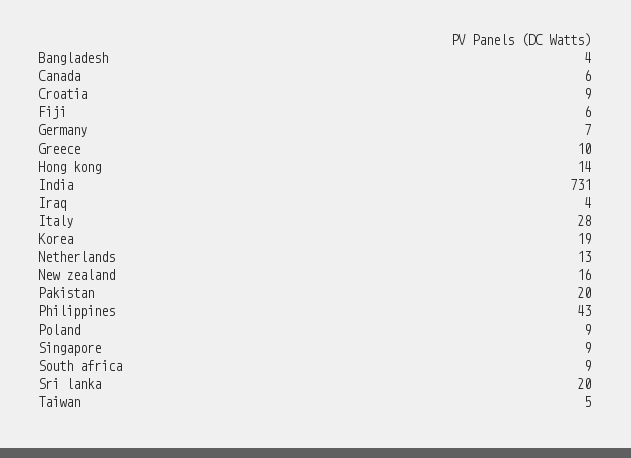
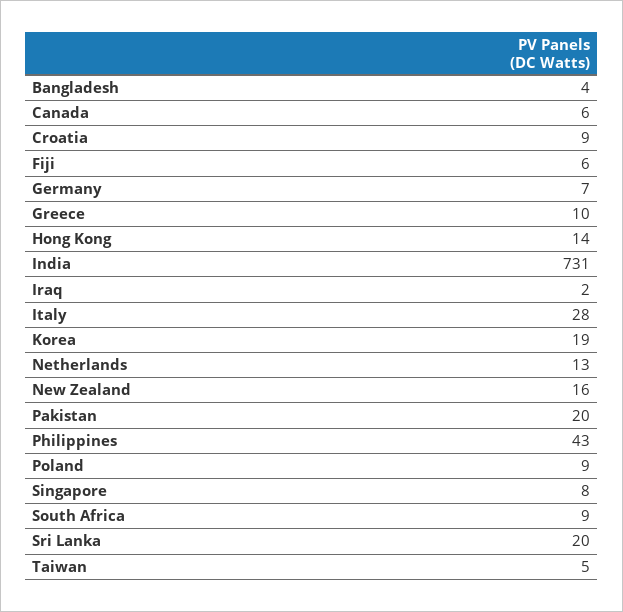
Iraq: 4 -> 2
Singapore: 9 -> 8

